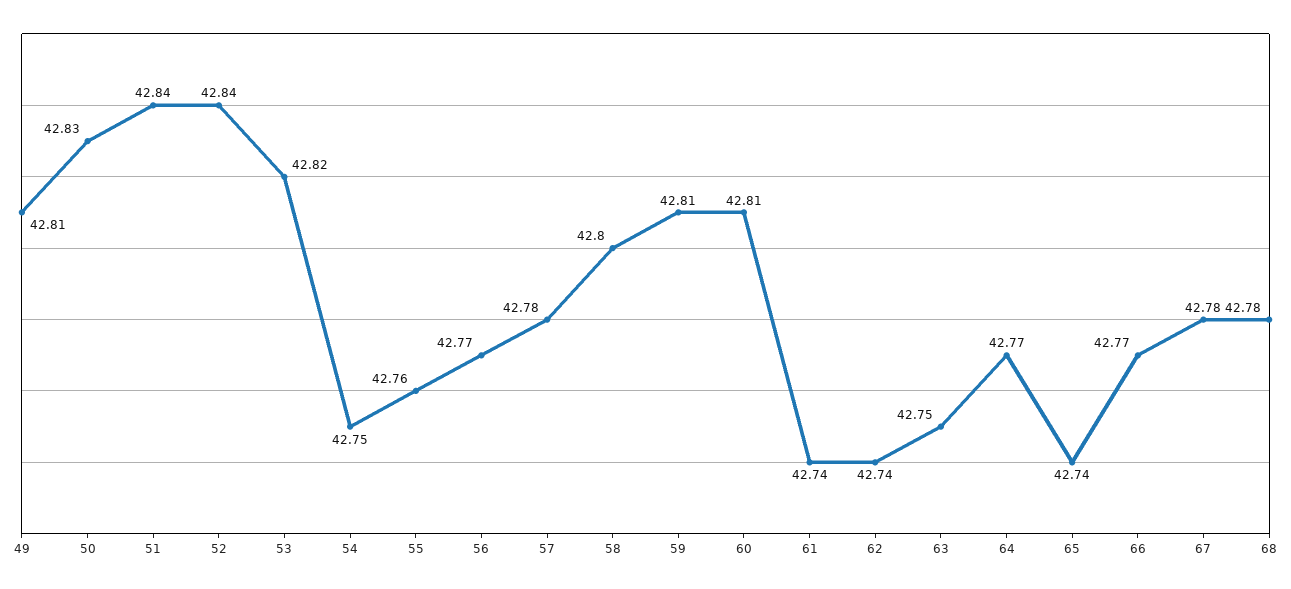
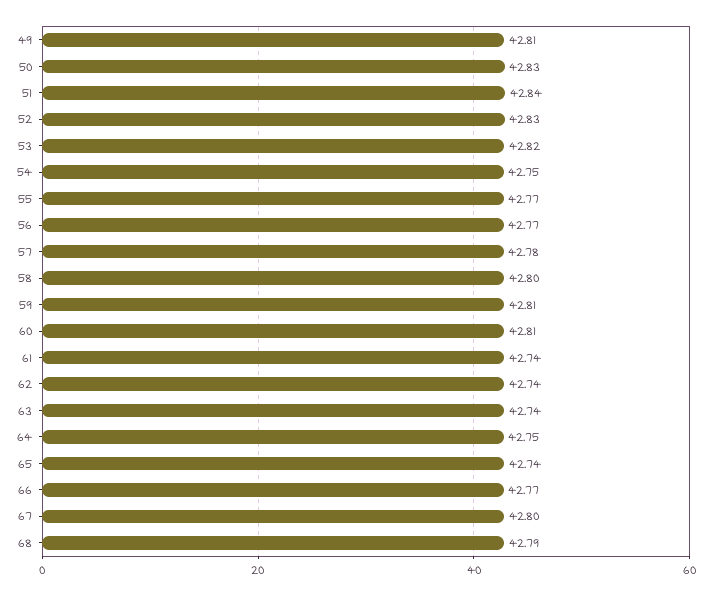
52: 42.84 -> 42.83
55: 42.76 -> 42.77
63: 42.75 -> 42.74
64: 42.77 -> 42.75
67: 42.78 -> 42.8
68: 42.78 -> 42.79

